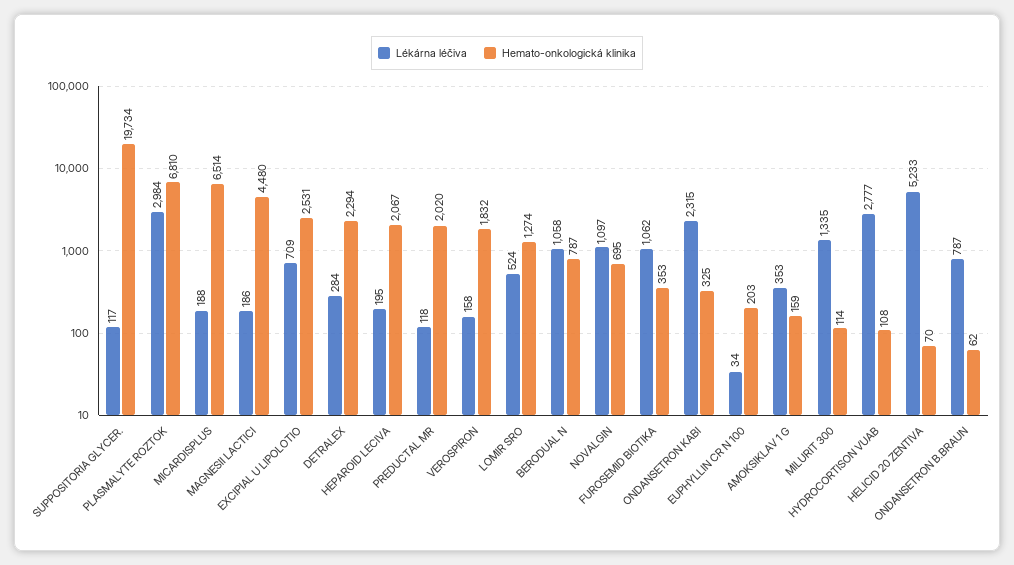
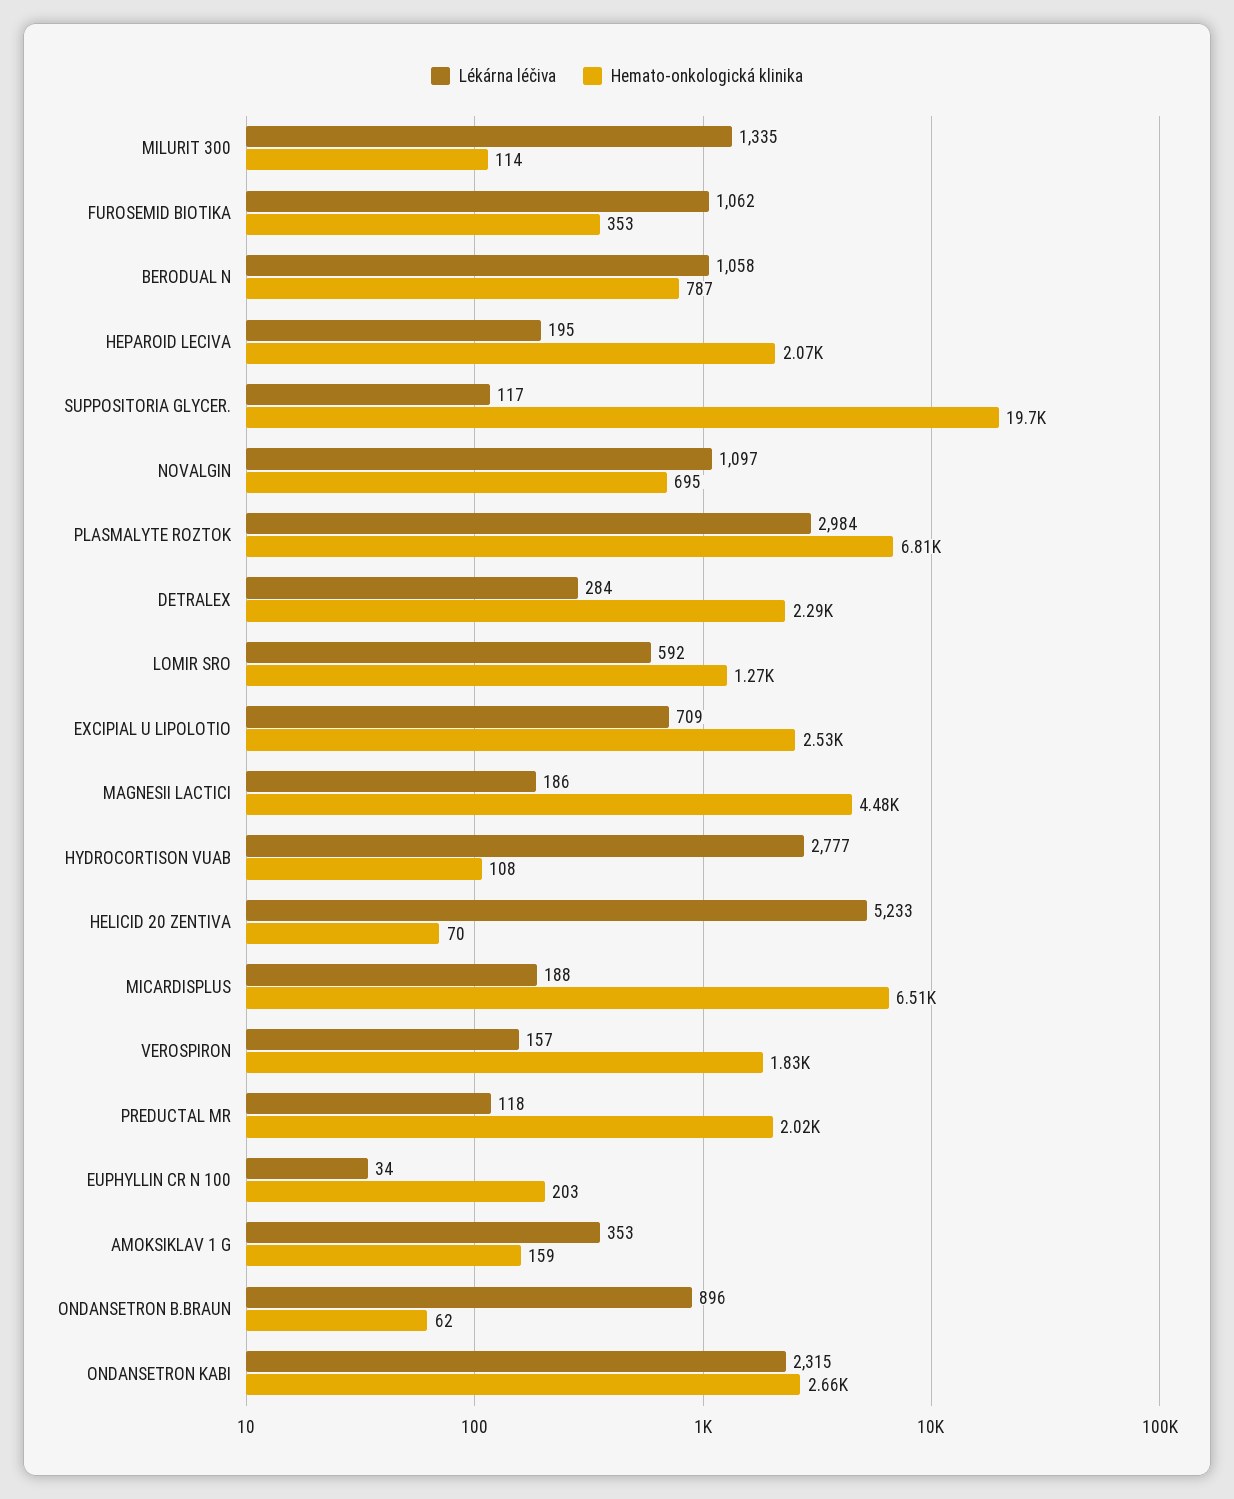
Lékárna léčiva, VEROSPIRON: 158 -> 157
Lékárna léčiva, LOMIR SRO: 524 -> 592
Hemato-onkologická klinika, ONDANSETRON KABI: 325 -> 2660
Lékárna léčiva, ONDANSETRON B.BRAUN: 787 -> 896

